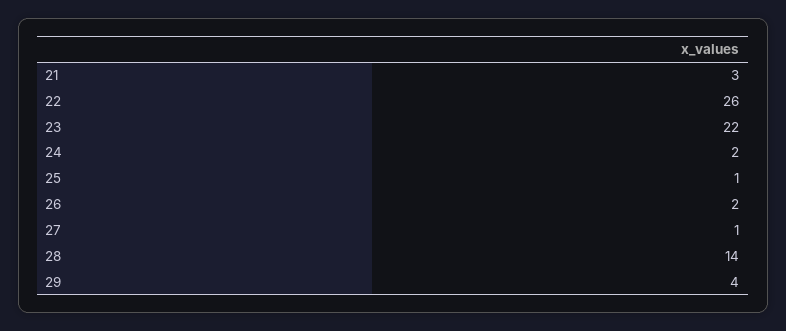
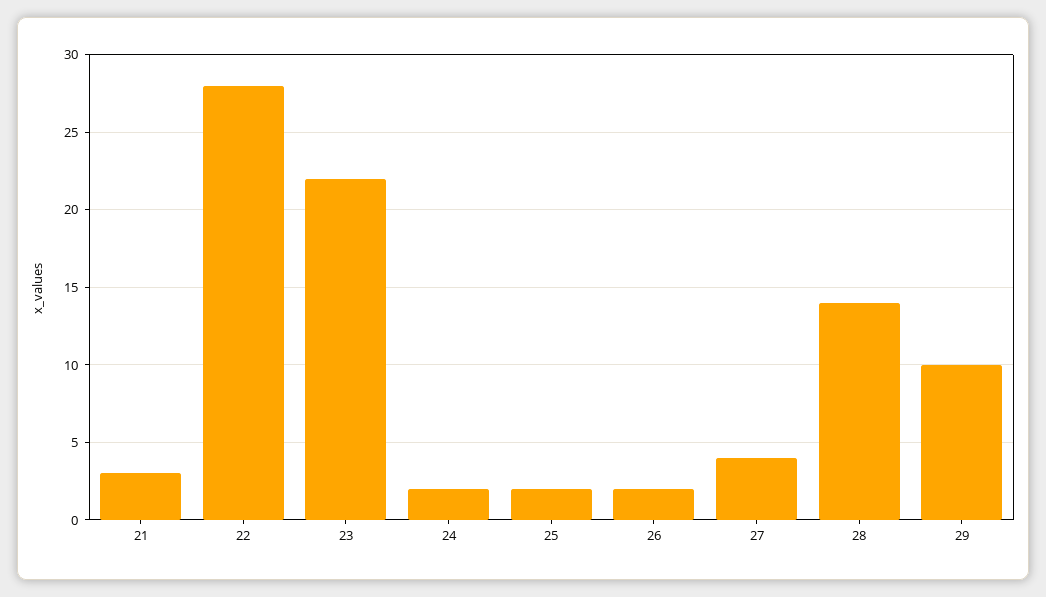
22: 26 -> 28
25: 1 -> 2
27: 1 -> 4
29: 4 -> 10

